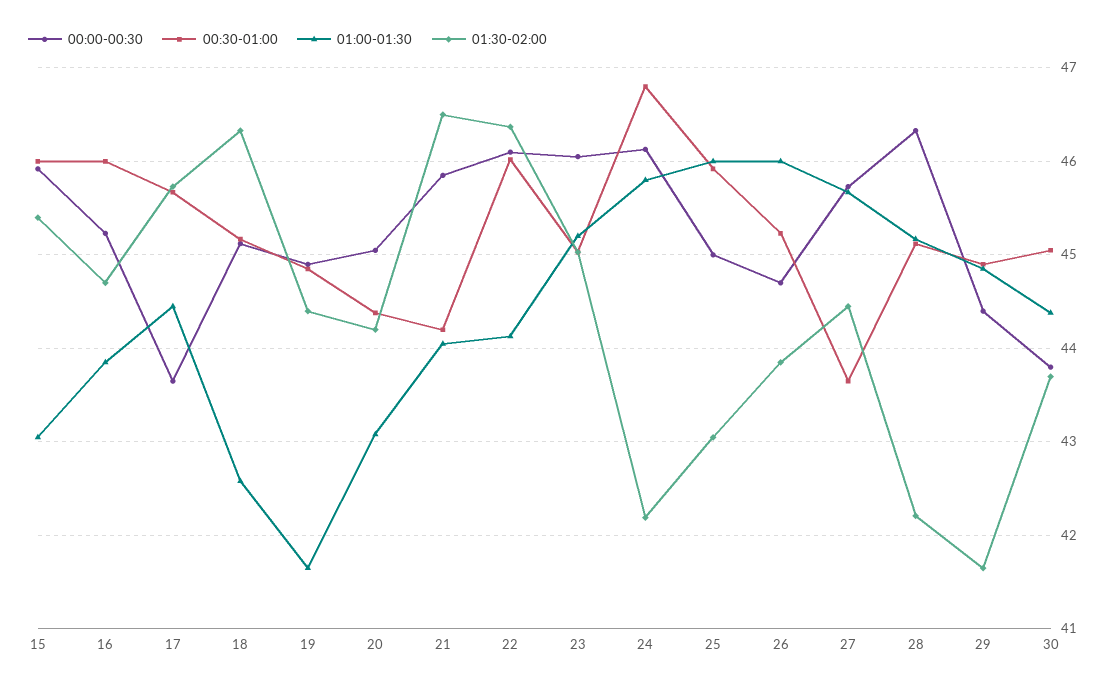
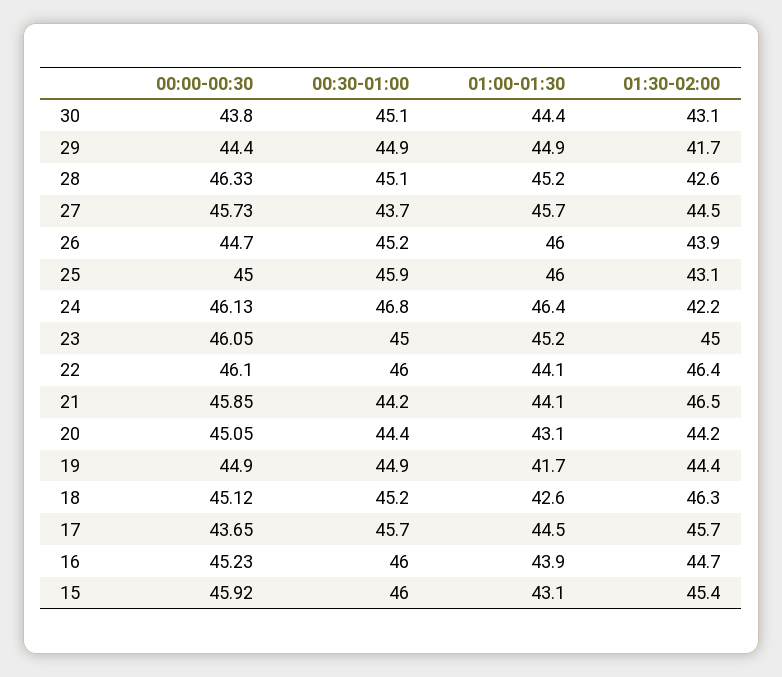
01:00-01:30, 24: 45.8 -> 46.4
01:30-02:00, 28: 42.2 -> 42.6
01:30-02:00, 30: 43.7 -> 43.1

